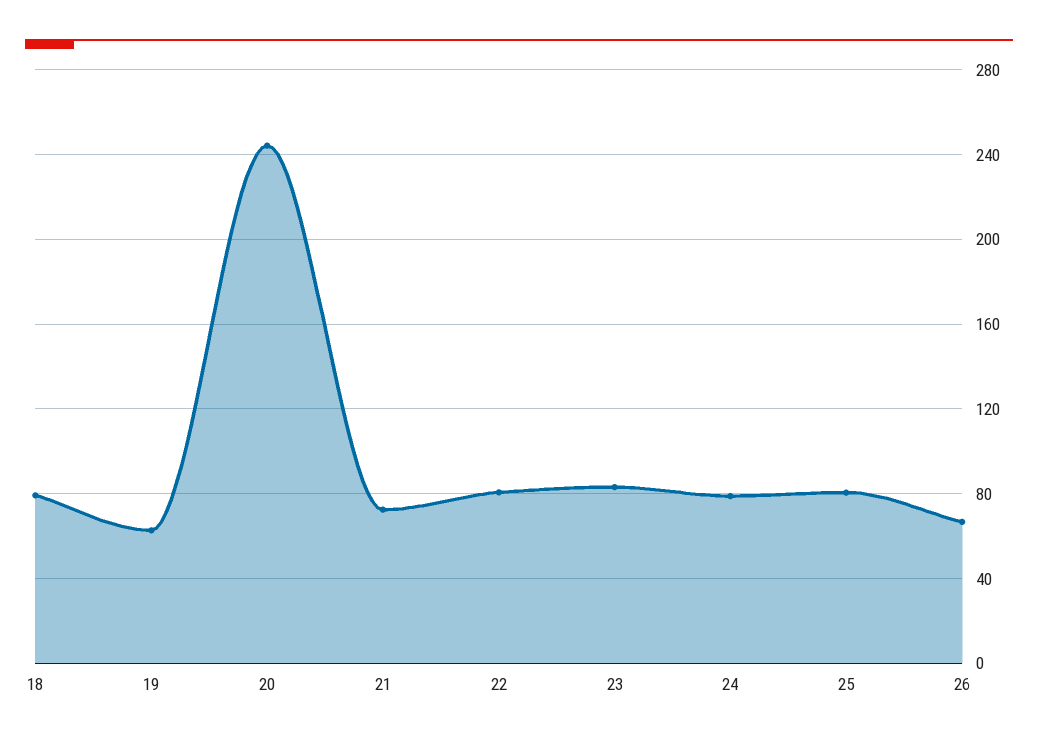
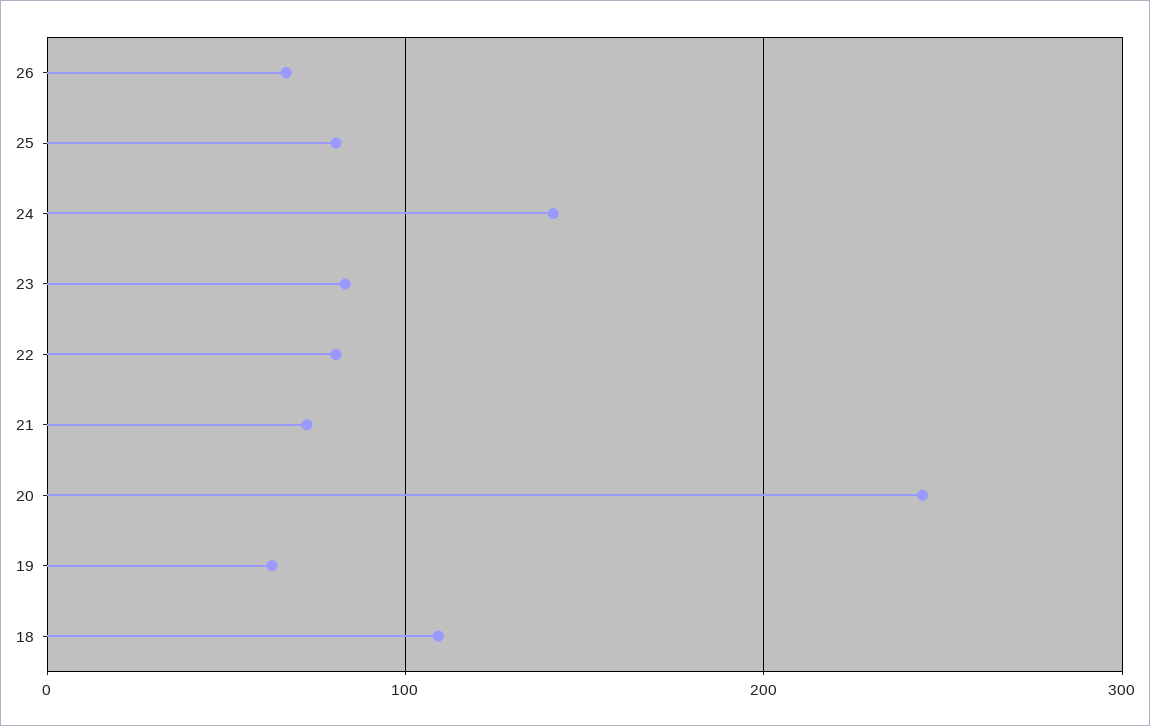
18: 80 -> 110
24: 80 -> 140

